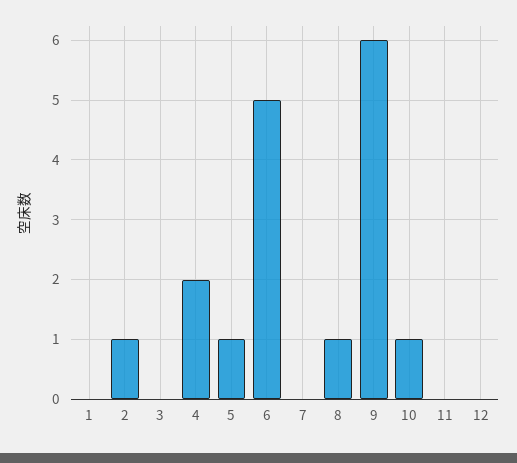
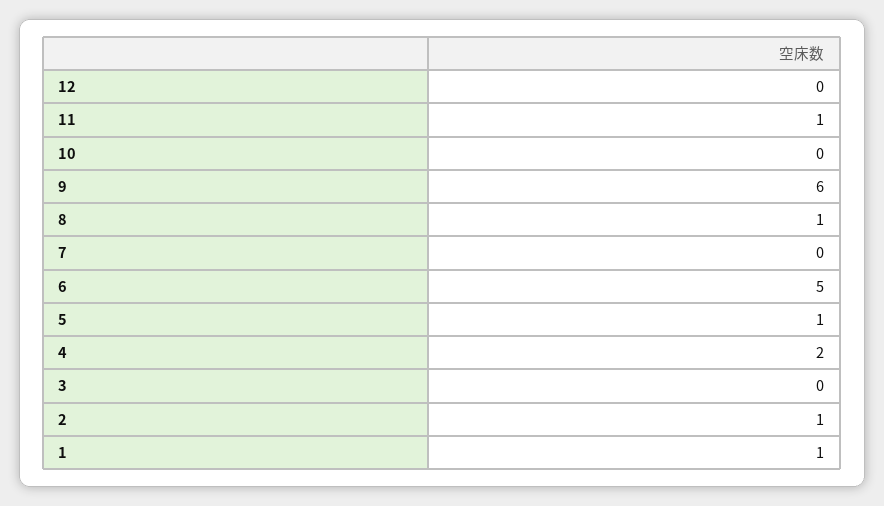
1: 0 -> 1
10: 1 -> 0
11: 0 -> 1

